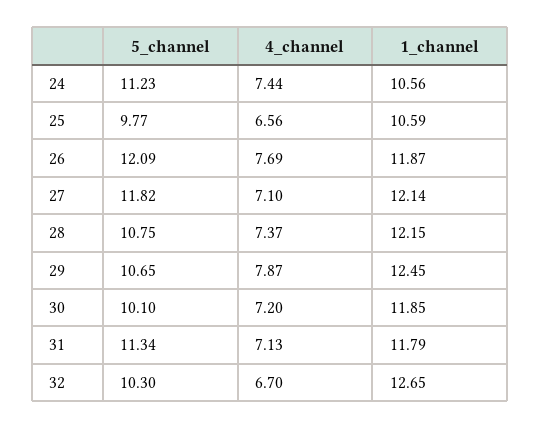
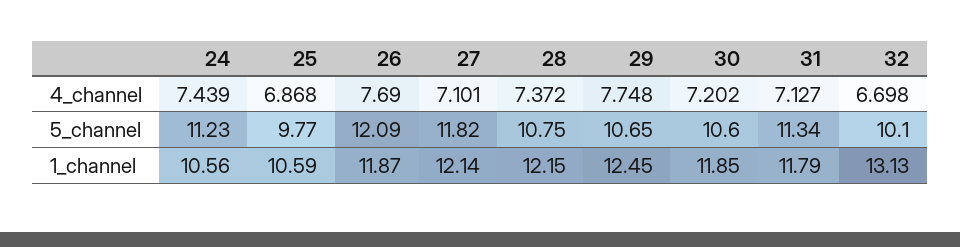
4_channel, 25: 6.56 -> 6.868
4_channel, 29: 7.87 -> 7.748
5_channel, 30: 10.1 -> 10.6
5_channel, 32: 10.3 -> 10.1
1_channel, 32: 12.65 -> 13.13

